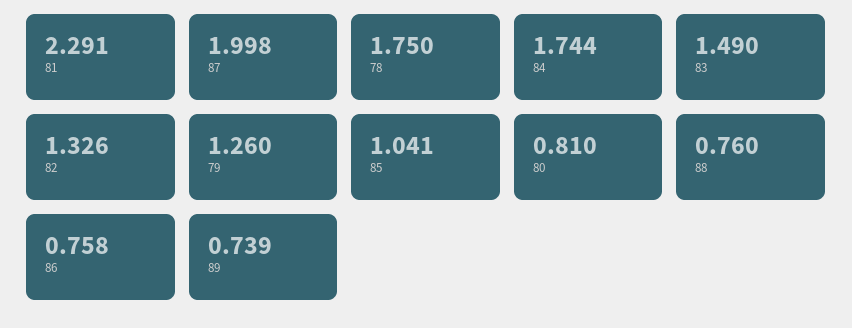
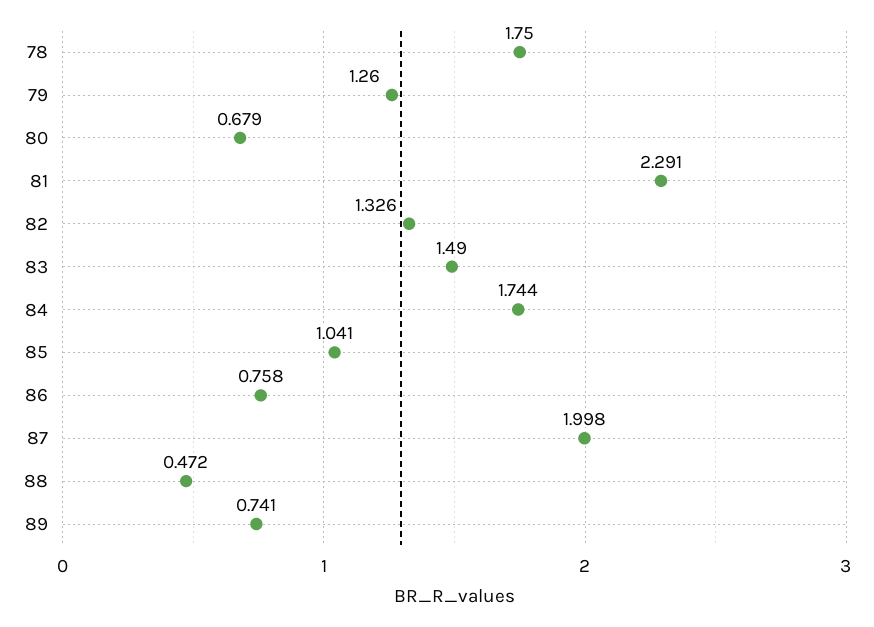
80: 0.81 -> 0.679
88: 0.76 -> 0.472
89: 0.739 -> 0.741

